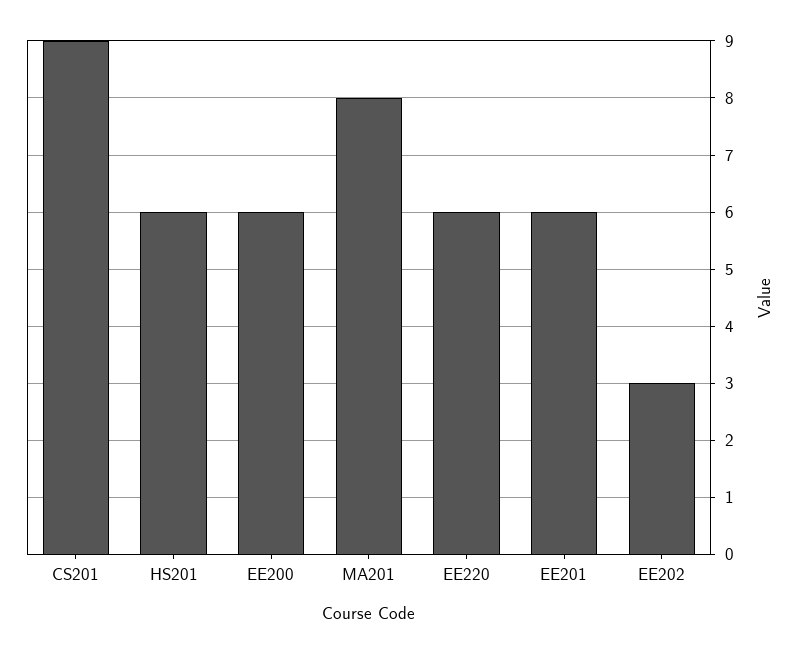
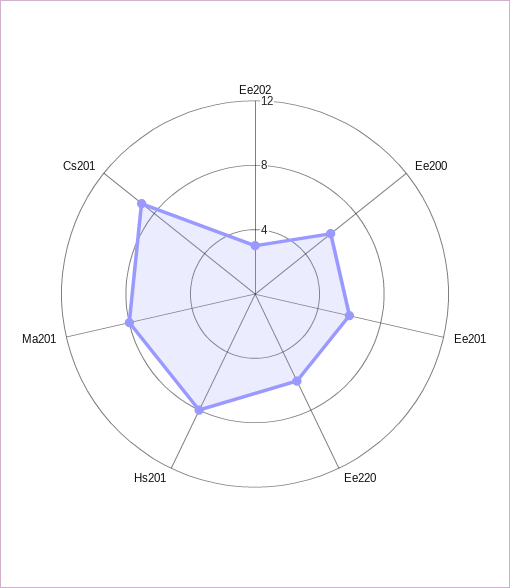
HS201: 6 -> 8

